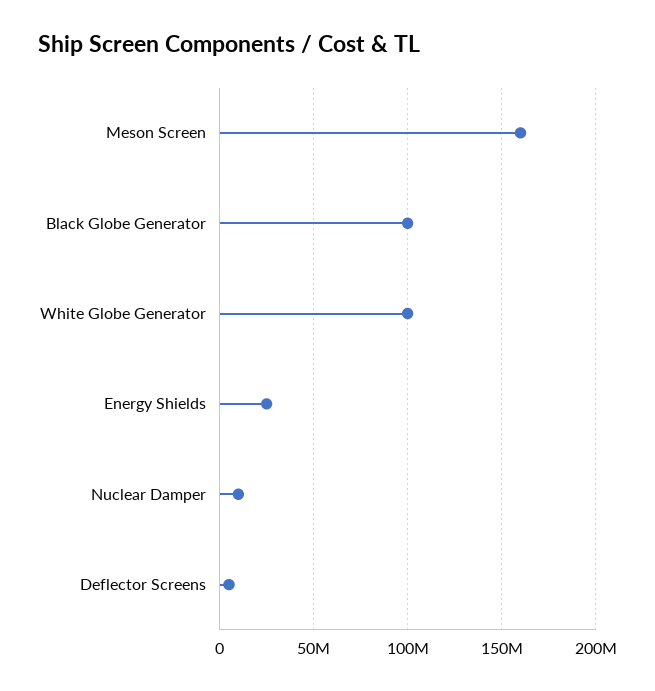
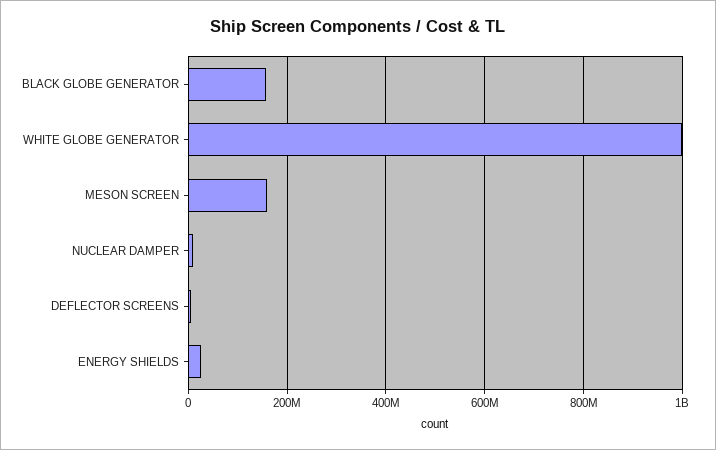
Black Globe Generator: 100000000 -> 160000000
White Globe Generator: 100000000 -> 1000000000

